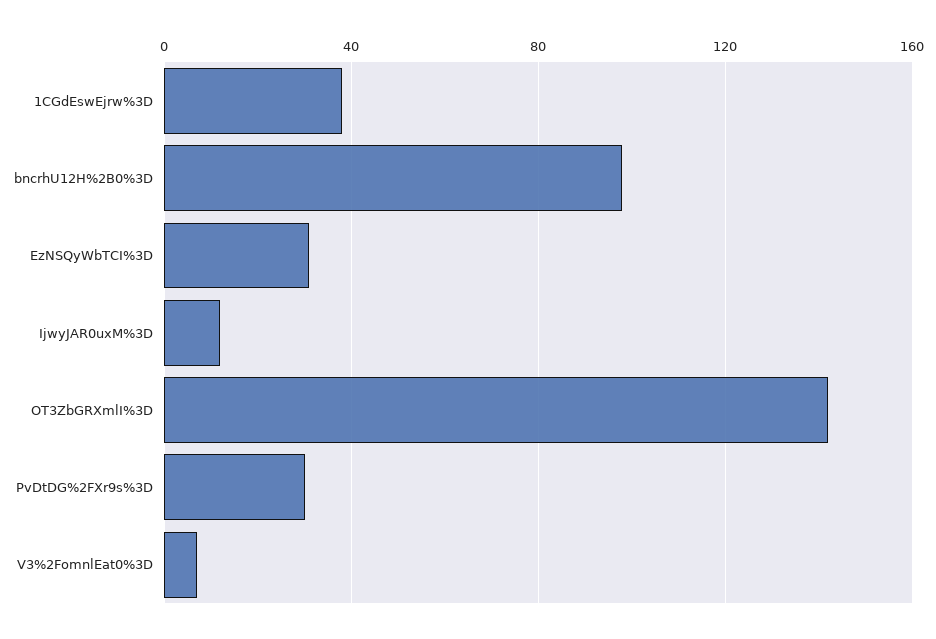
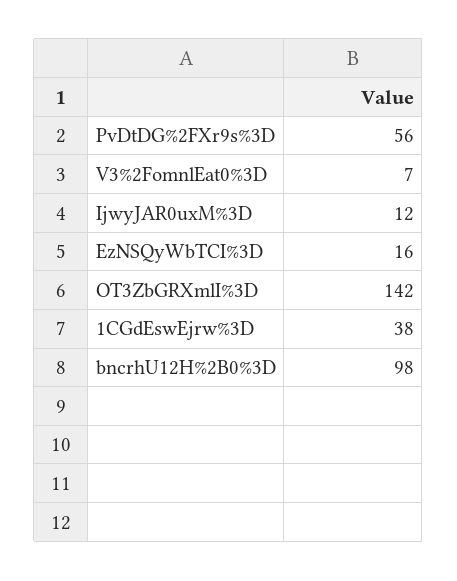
EzNSQyWbTCI%3D: 30 -> 16
PvDtDG%2FXr9s%3D: 30 -> 56

